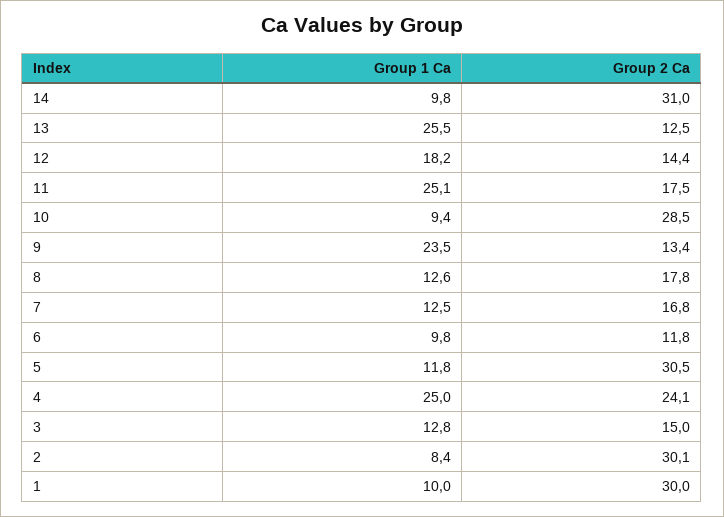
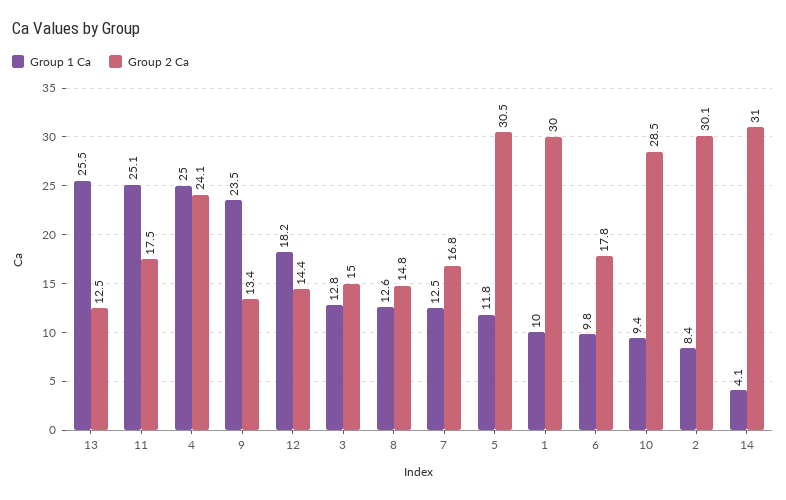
Group 1 Ca, 14: 9.8 -> 4.1
Group 2 Ca, 8: 17.8 -> 14.8
Group 2 Ca, 6: 11.8 -> 17.8

